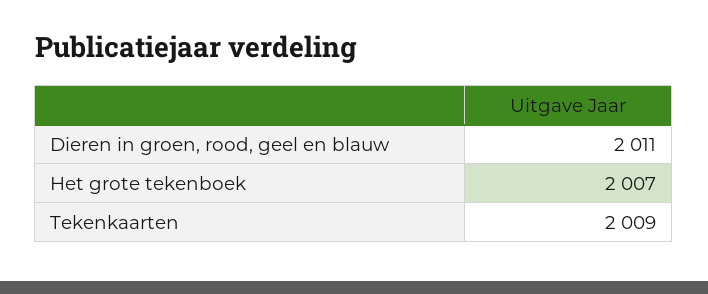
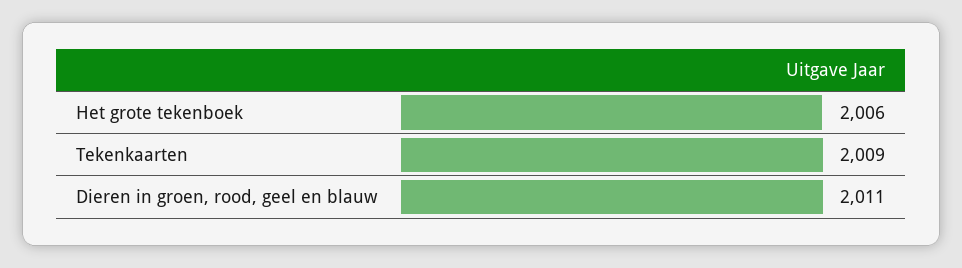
Het grote tekenboek: 2007 -> 2006

